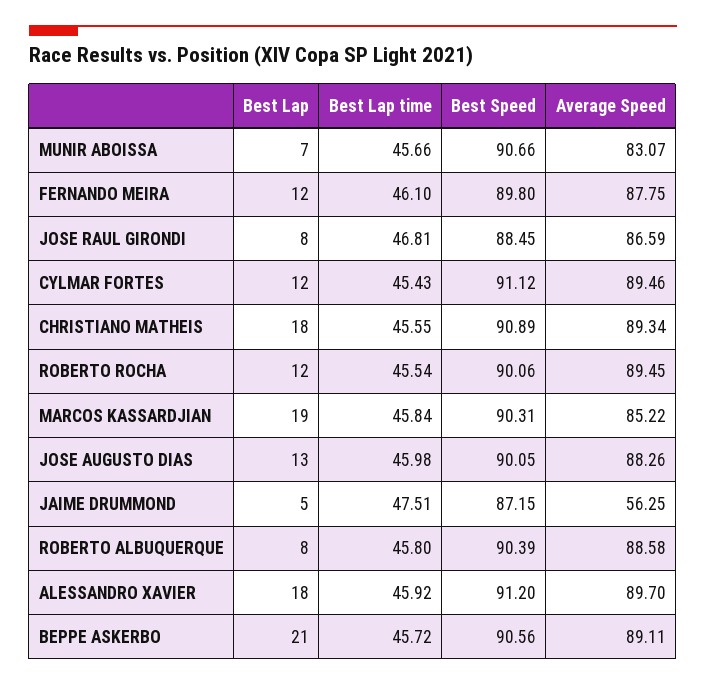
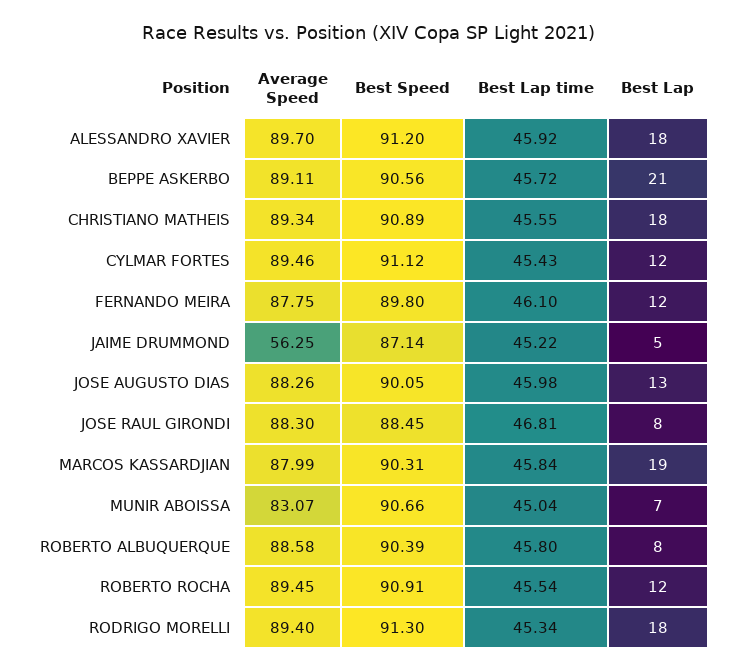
Best Lap time, MUNIR ABOISSA: 45.66 -> 45.04
Average Speed, JOSE RAUL GIRONDI: 86.59 -> 88.3
Best Speed, ROBERTO ROCHA: 90.06 -> 90.91
Average Speed, MARCOS KASSARDJIAN: 85.22 -> 87.99
Best Lap time, JAIME DRUMMOND: 47.51 -> 45.22
Best Speed, JAIME DRUMMOND: 87.15 -> 87.14
Average Speed, RODRIGO MORELLI: none -> 89.4
Best Speed, RODRIGO MORELLI: none -> 91.3
Best Lap time, RODRIGO MORELLI: none -> 45.34
Best Lap, RODRIGO MORELLI: none -> 18

